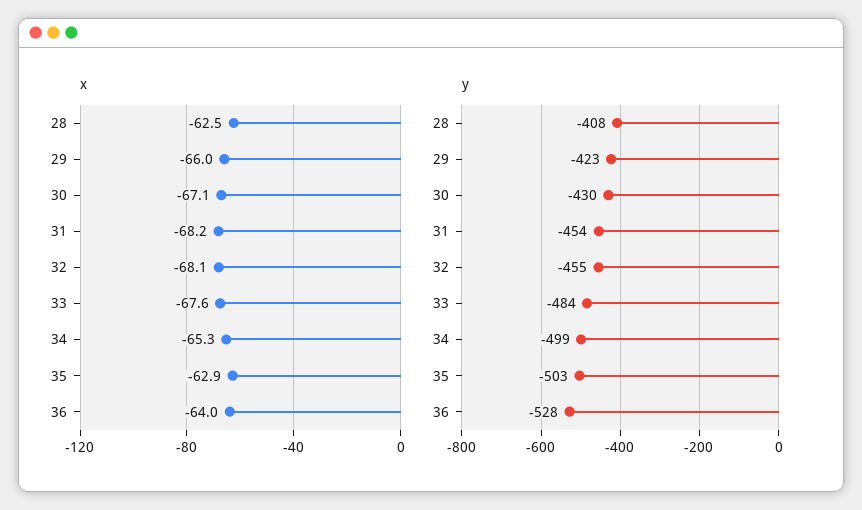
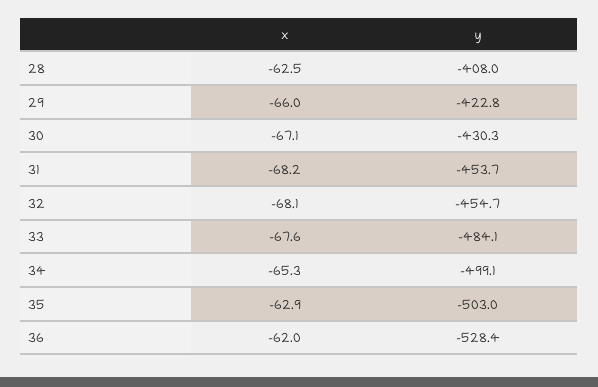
x, 36: -64 -> -62

